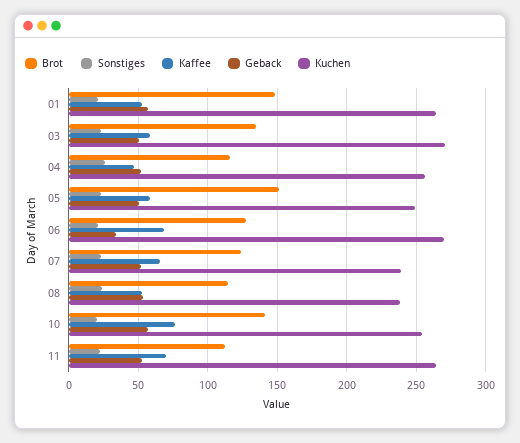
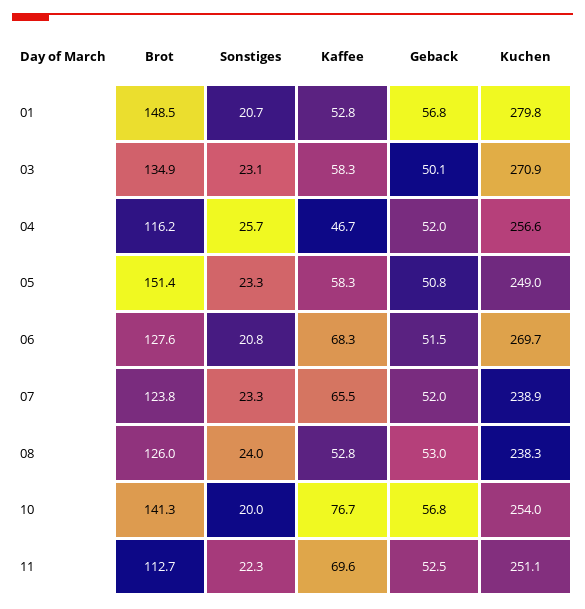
Kuchen, 01: 265 -> 279.8
Geback, 06: 35 -> 51.5
Brot, 08: 115 -> 126
Kuchen, 11: 265 -> 251.1

